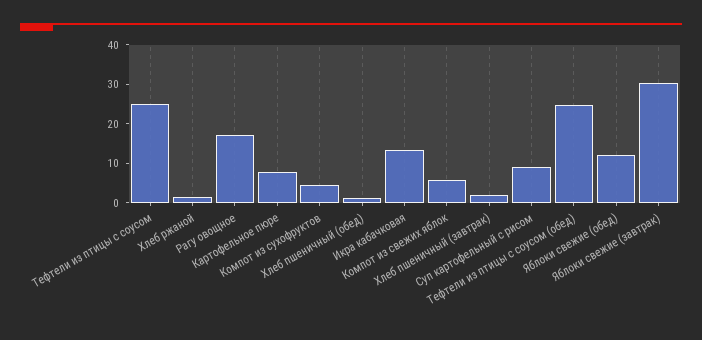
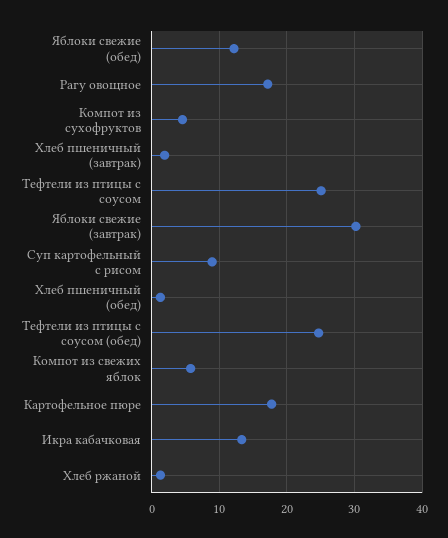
Картофельное пюре: 7.5 -> 18

